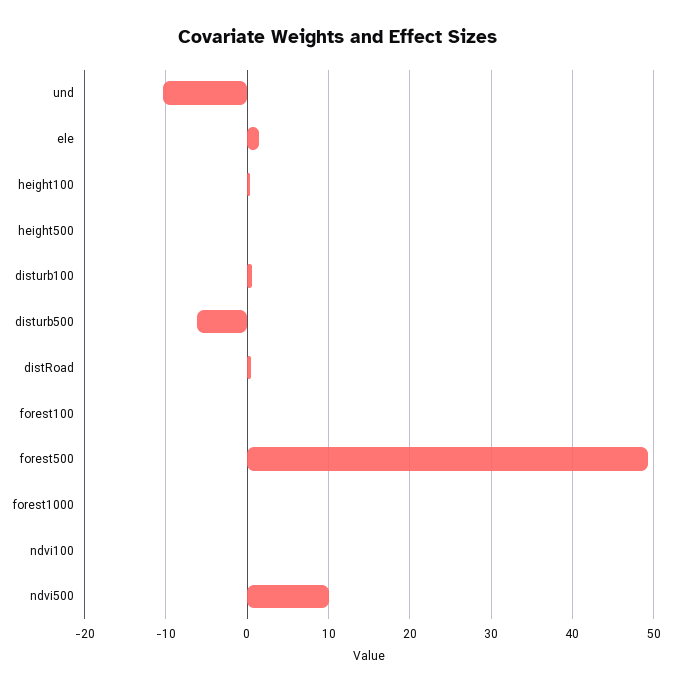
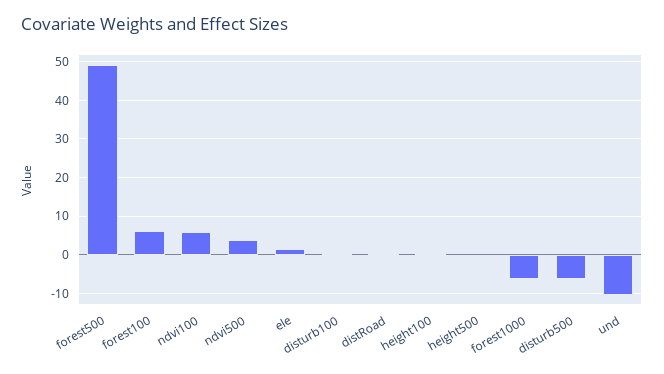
forest100: 0 -> 6
forest1000: 0 -> -6
ndvi100: 0 -> 6
ndvi500: 10 -> 4

